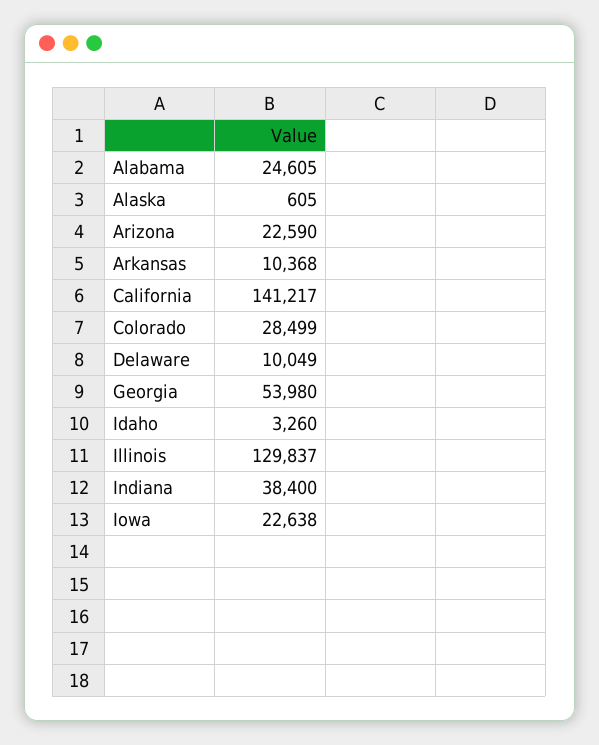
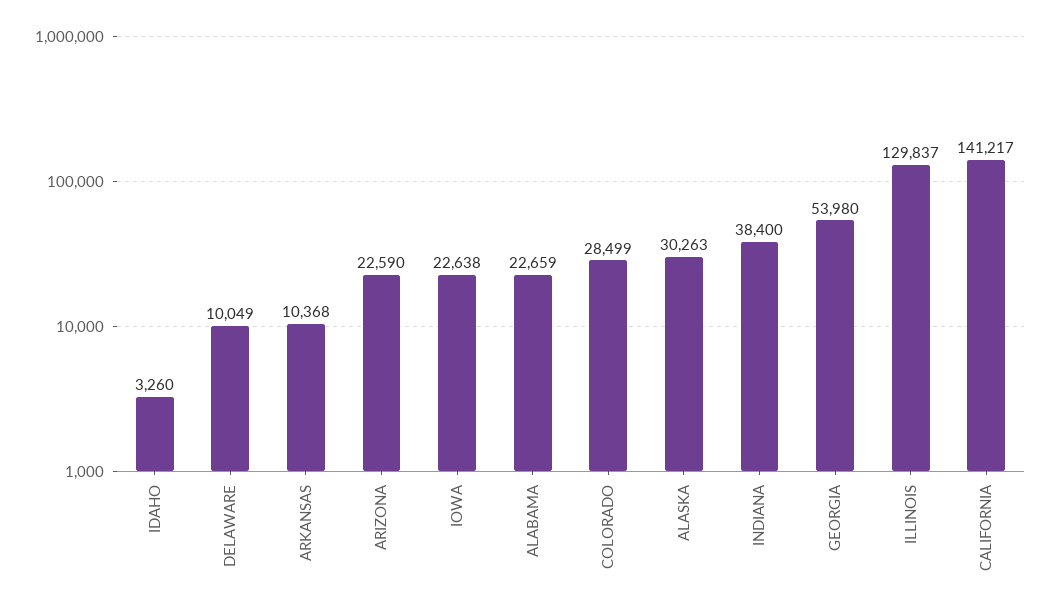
Alabama: 24605 -> 22659
Alaska: 605 -> 30263

